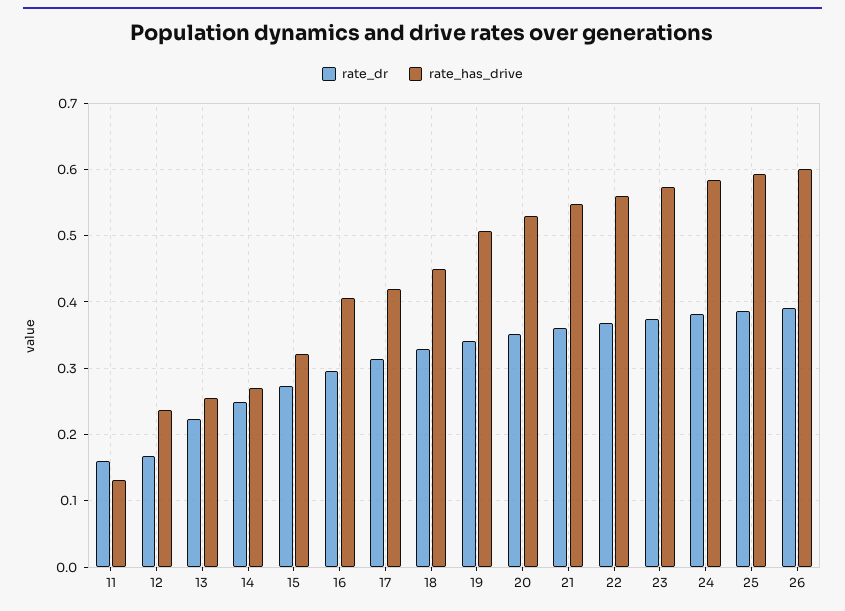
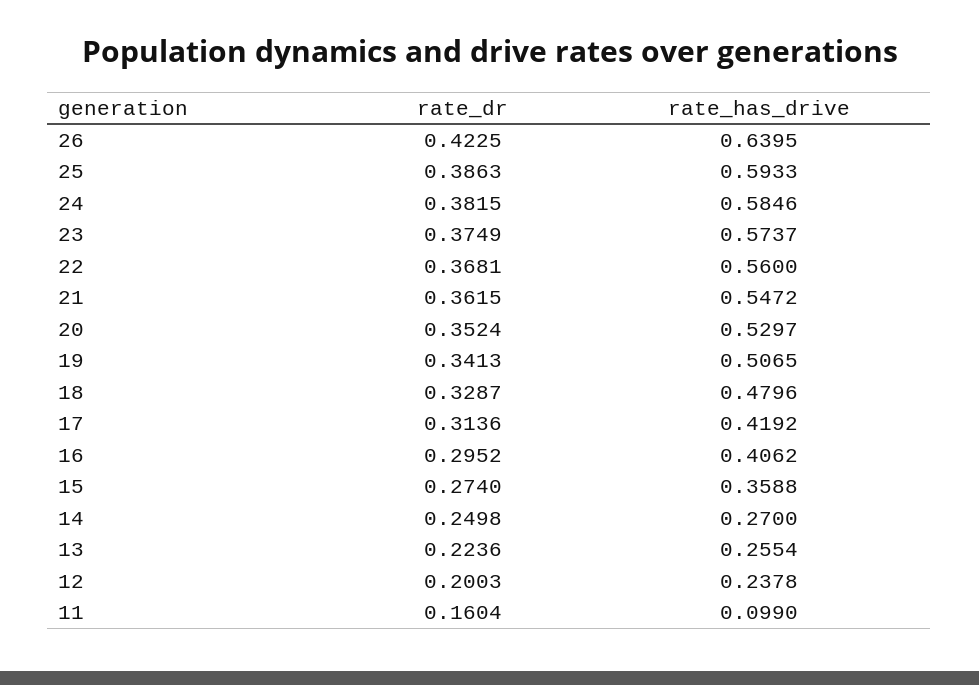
rate_has_drive, 11: 0.13 -> 0.099
rate_dr, 12: 0.17 -> 0.2003
rate_has_drive, 15: 0.32 -> 0.3588
rate_has_drive, 18: 0.45 -> 0.4796
rate_dr, 26: 0.39 -> 0.4225
rate_has_drive, 26: 0.6 -> 0.6395

